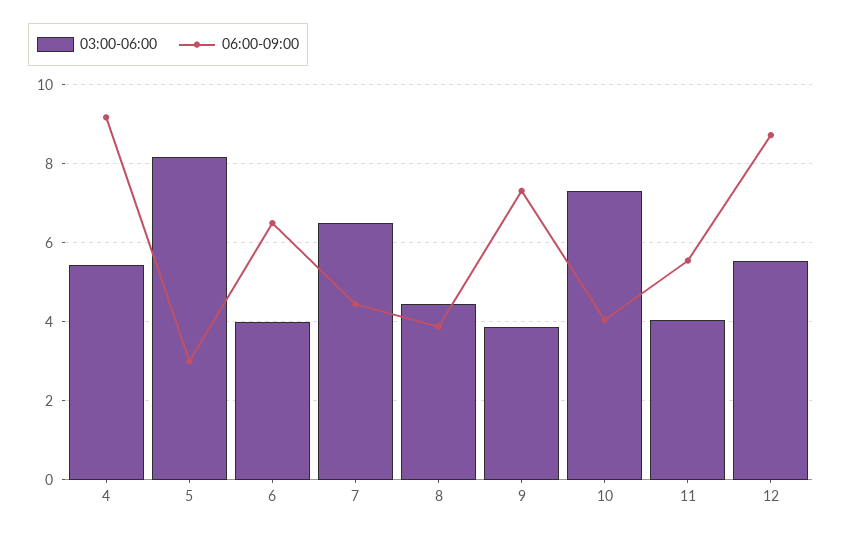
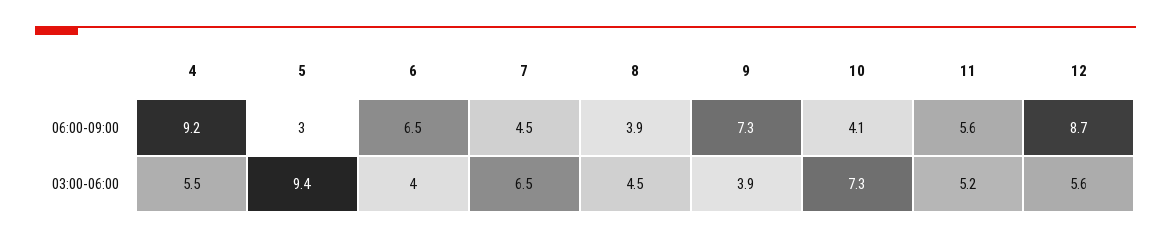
03:00-06:00, 5: 8.2 -> 9.4
03:00-06:00, 11: 4 -> 5.2

